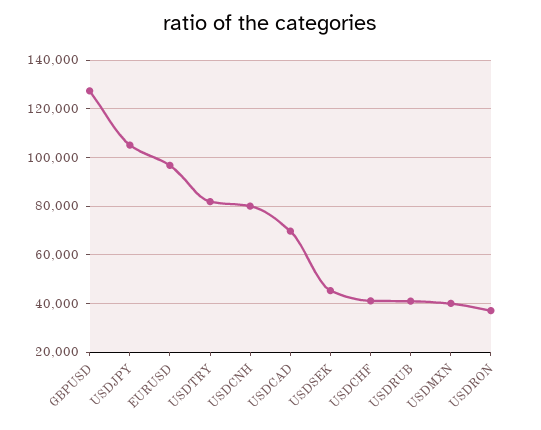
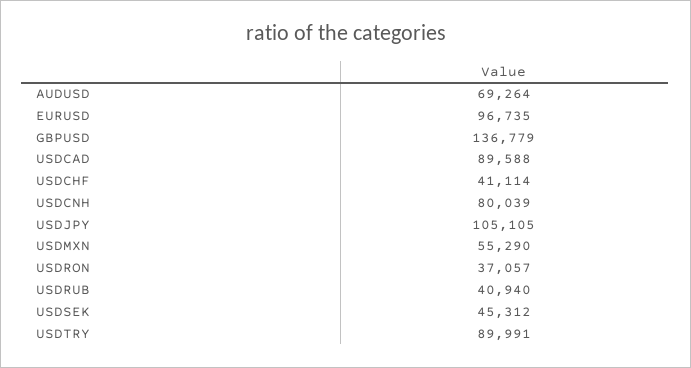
GBPUSD: 127500 -> 136779
USDTRY: 82500 -> 89991
USDCAD: 70000 -> 89588
USDMXN: 40000 -> 55290
AUDUSD: none -> 69264

